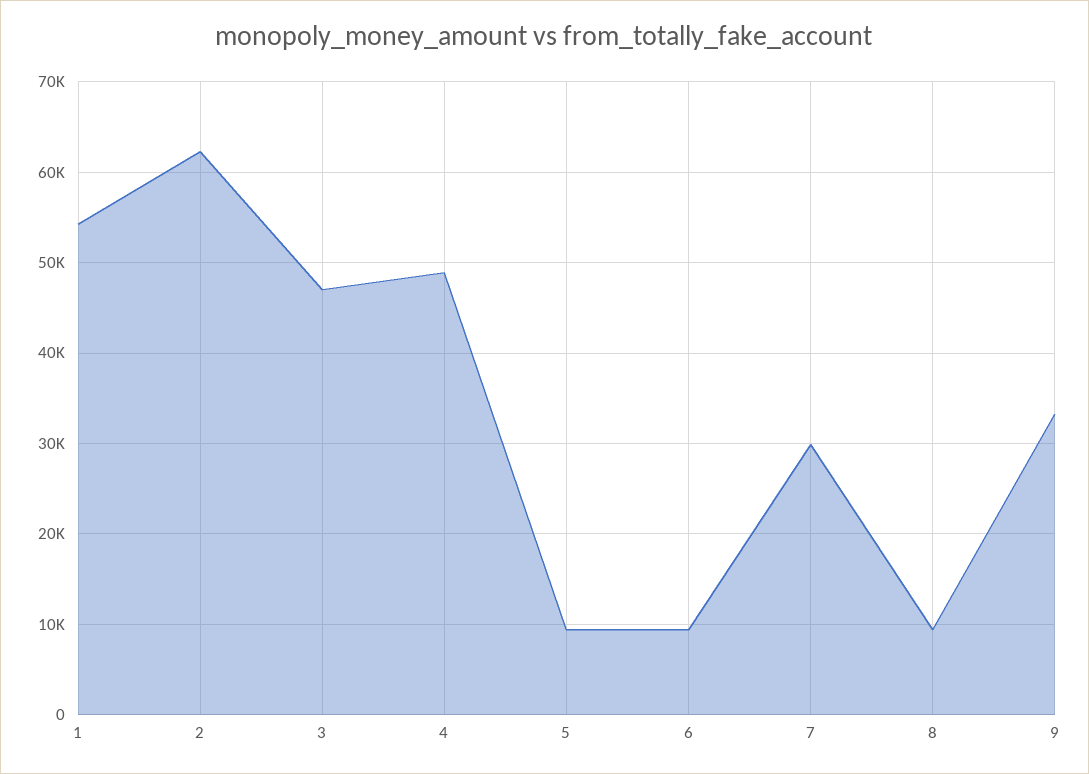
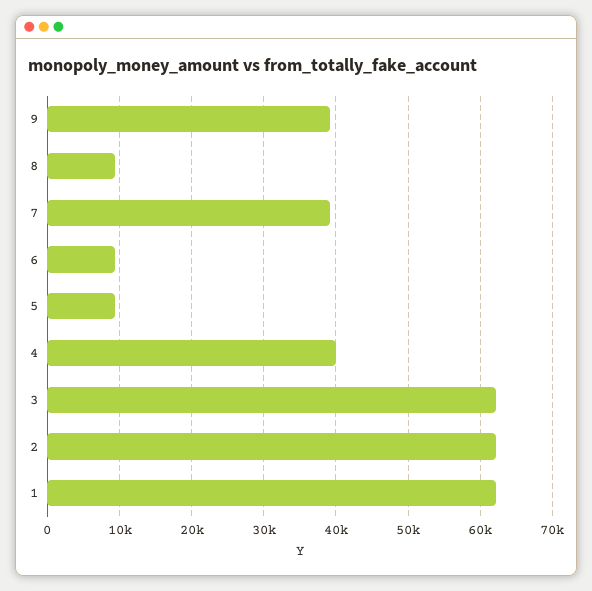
1: 54000 -> 62000
3: 47000 -> 62000
4: 49000 -> 40000
7: 30000 -> 39000
9: 33000 -> 39000

